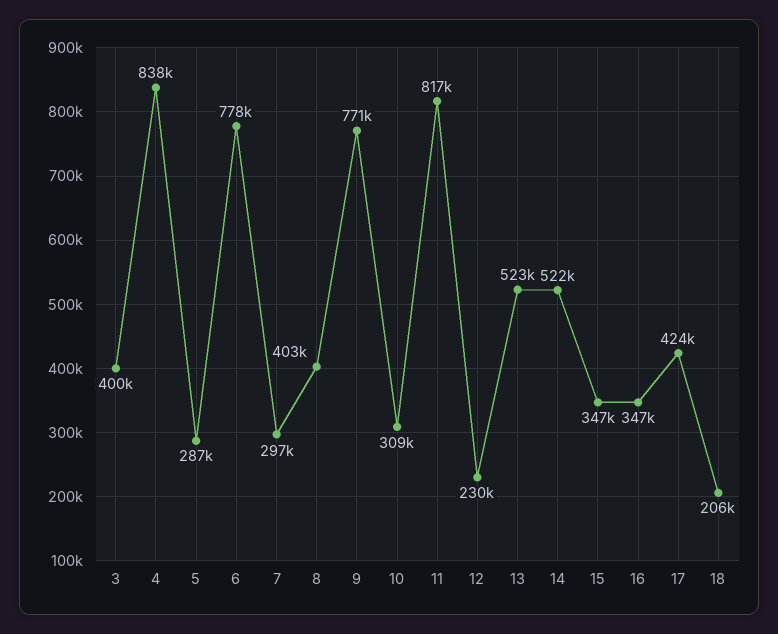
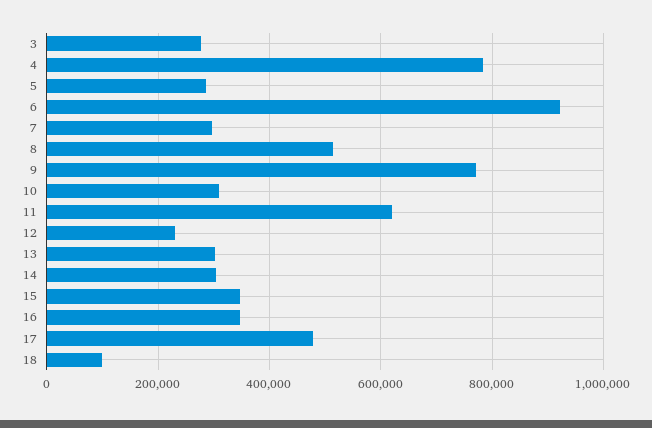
3: 400000 -> 280000
4: 838000 -> 780000
6: 778000 -> 920000
8: 403000 -> 520000
11: 817000 -> 620000
13: 523000 -> 300000
14: 522000 -> 300000
17: 424000 -> 480000
18: 206000 -> 100000

